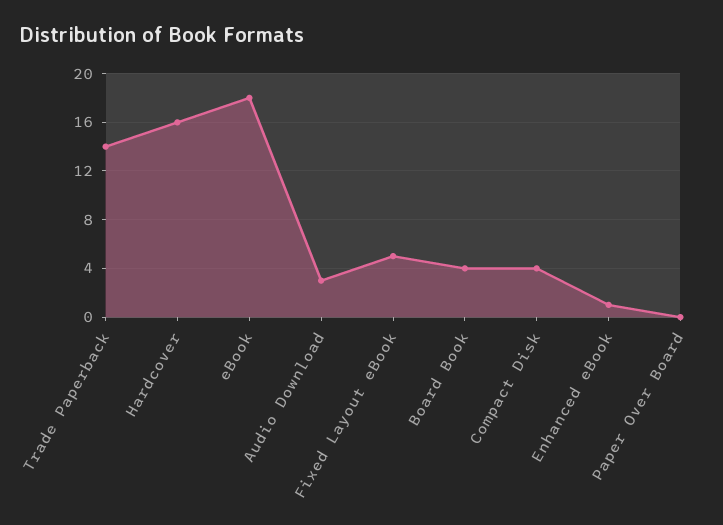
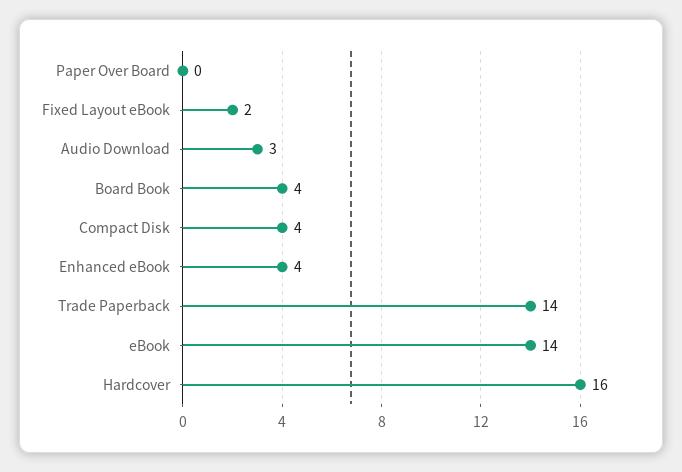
eBook: 18 -> 14
Fixed Layout eBook: 5 -> 2
Enhanced eBook: 1 -> 4

